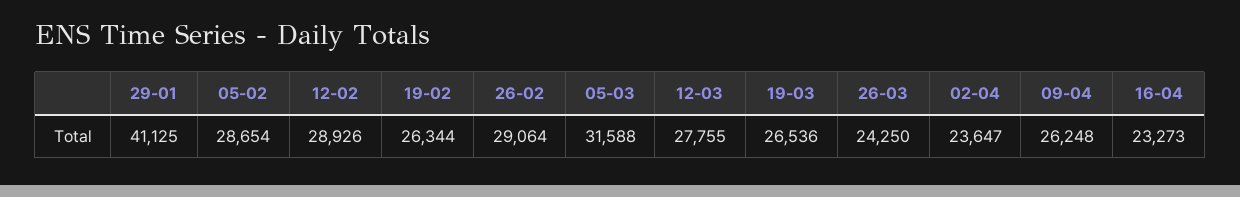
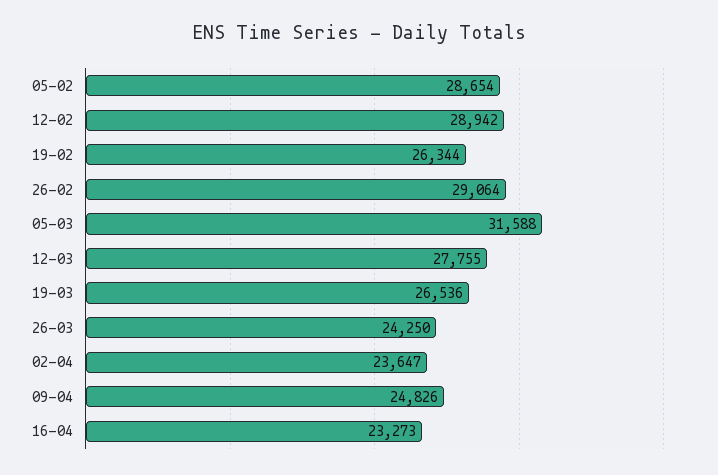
29-01: 41125 -> none
12-02: 28926 -> 28942
09-04: 26248 -> 24826

